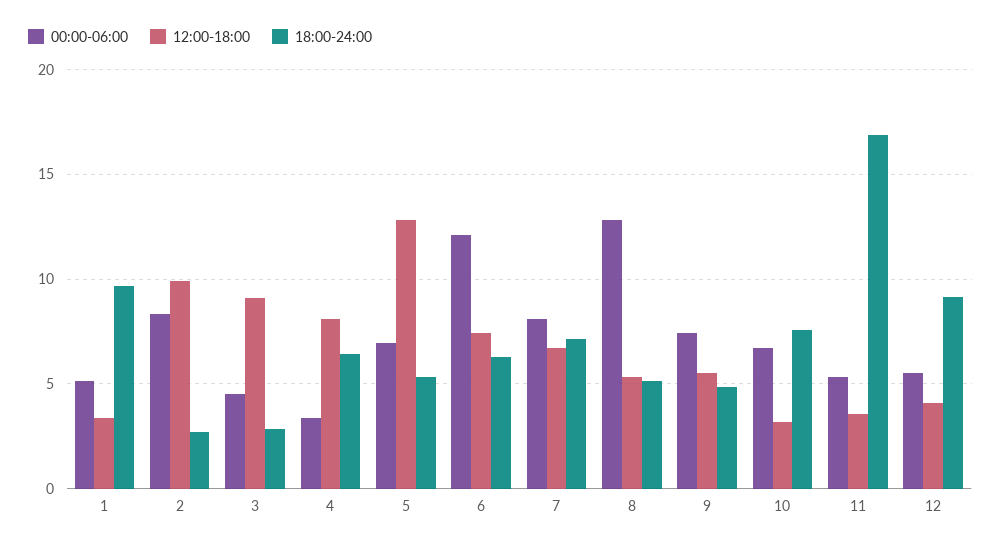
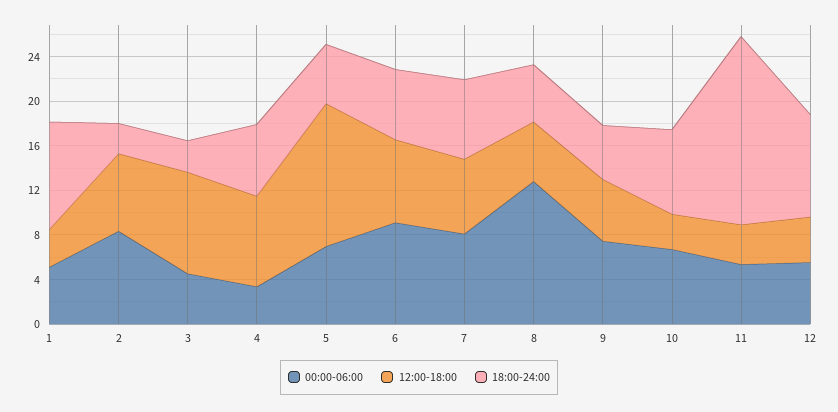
12:00-18:00, 2: 10 -> 7
00:00-06:00, 6: 12 -> 9

